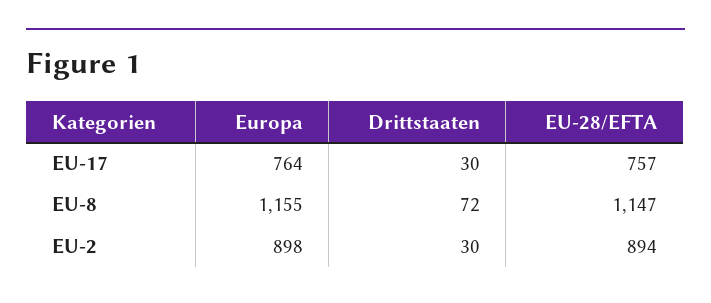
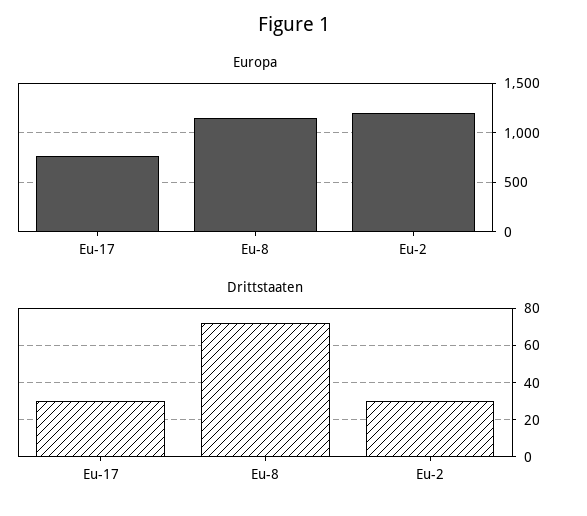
EU-28/EFTA, EU-17: 757 -> none
EU-28/EFTA, EU-8: 1147 -> none
Europa, EU-2: 898 -> 1200
EU-28/EFTA, EU-2: 894 -> none

